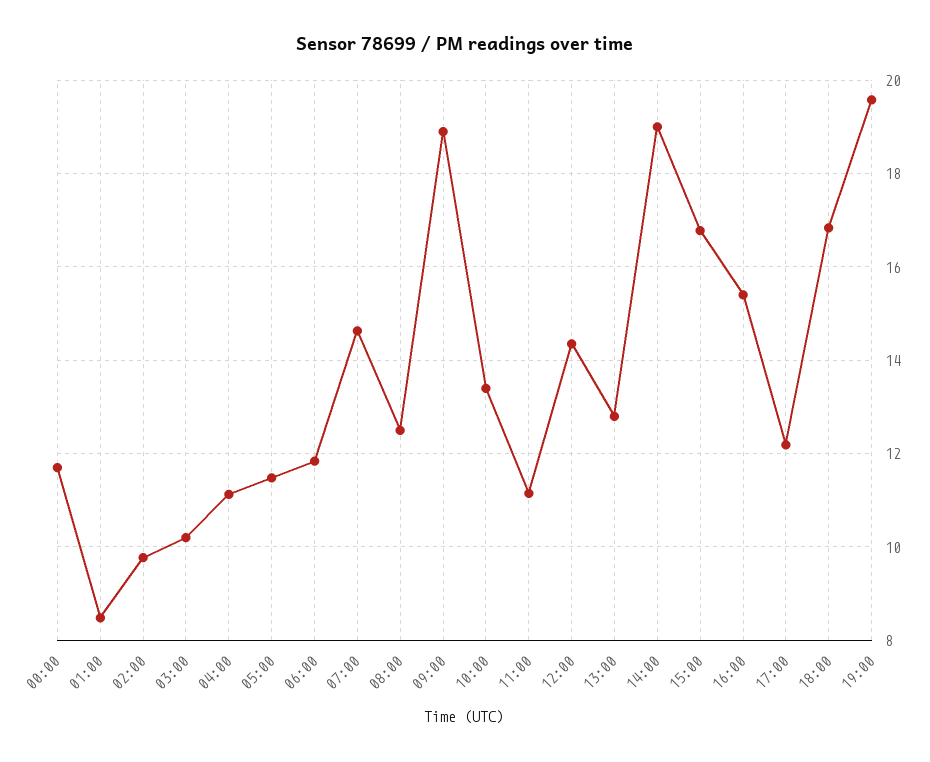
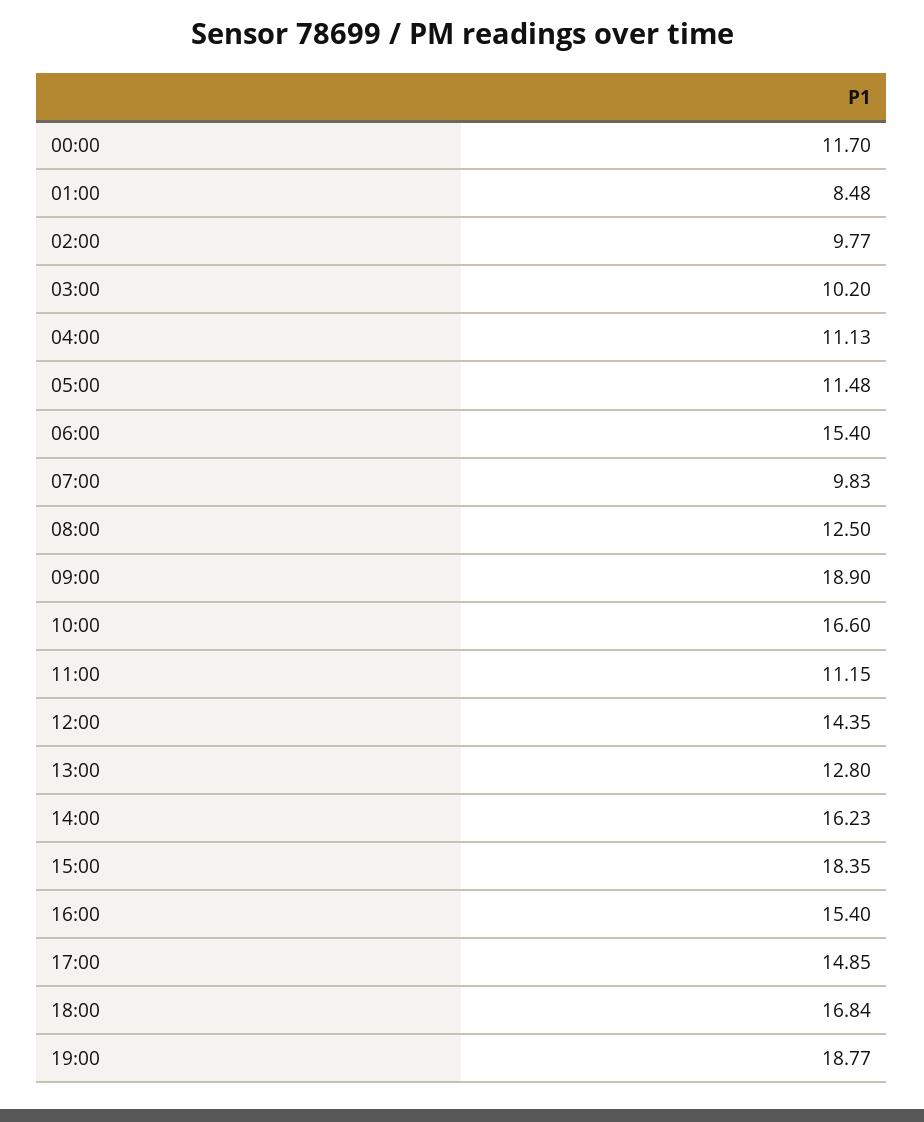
06:00: 11.8 -> 15.4
07:00: 14.6 -> 9.83
10:00: 13.4 -> 16.6
14:00: 19 -> 16.23
15:00: 16.8 -> 18.35
17:00: 12.2 -> 14.85
19:00: 19.6 -> 18.77

